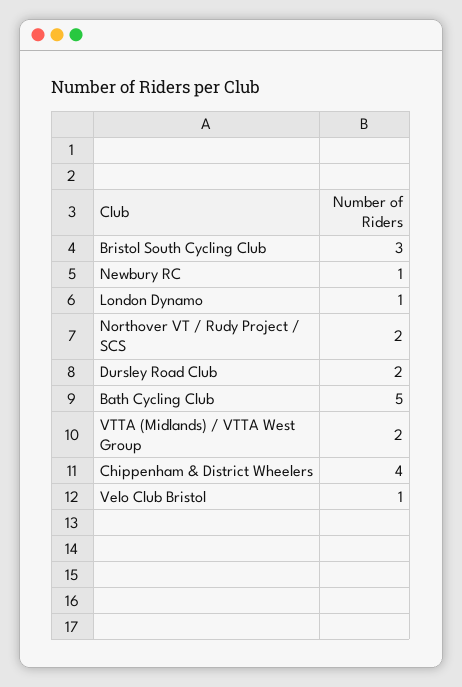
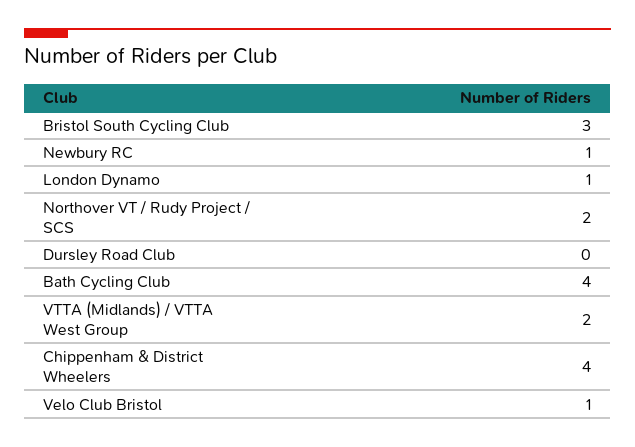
Dursley Road Club: 2 -> 0
Bath Cycling Club: 5 -> 4

